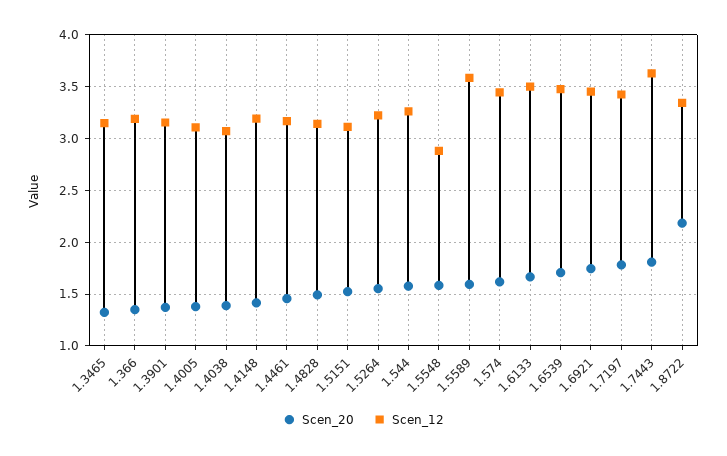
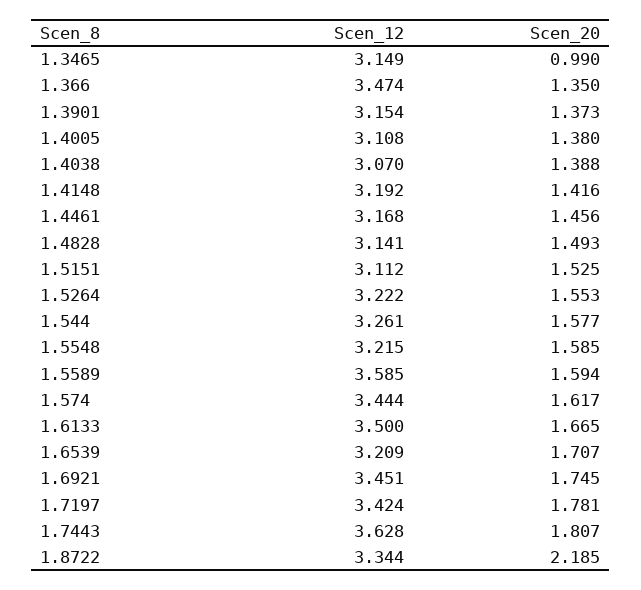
Scen_20, 1.3465: 1.3 -> 0.99
Scen_12, 1.366: 3.2 -> 3.474
Scen_12, 1.5548: 2.9 -> 3.215
Scen_12, 1.6539: 3.5 -> 3.209

